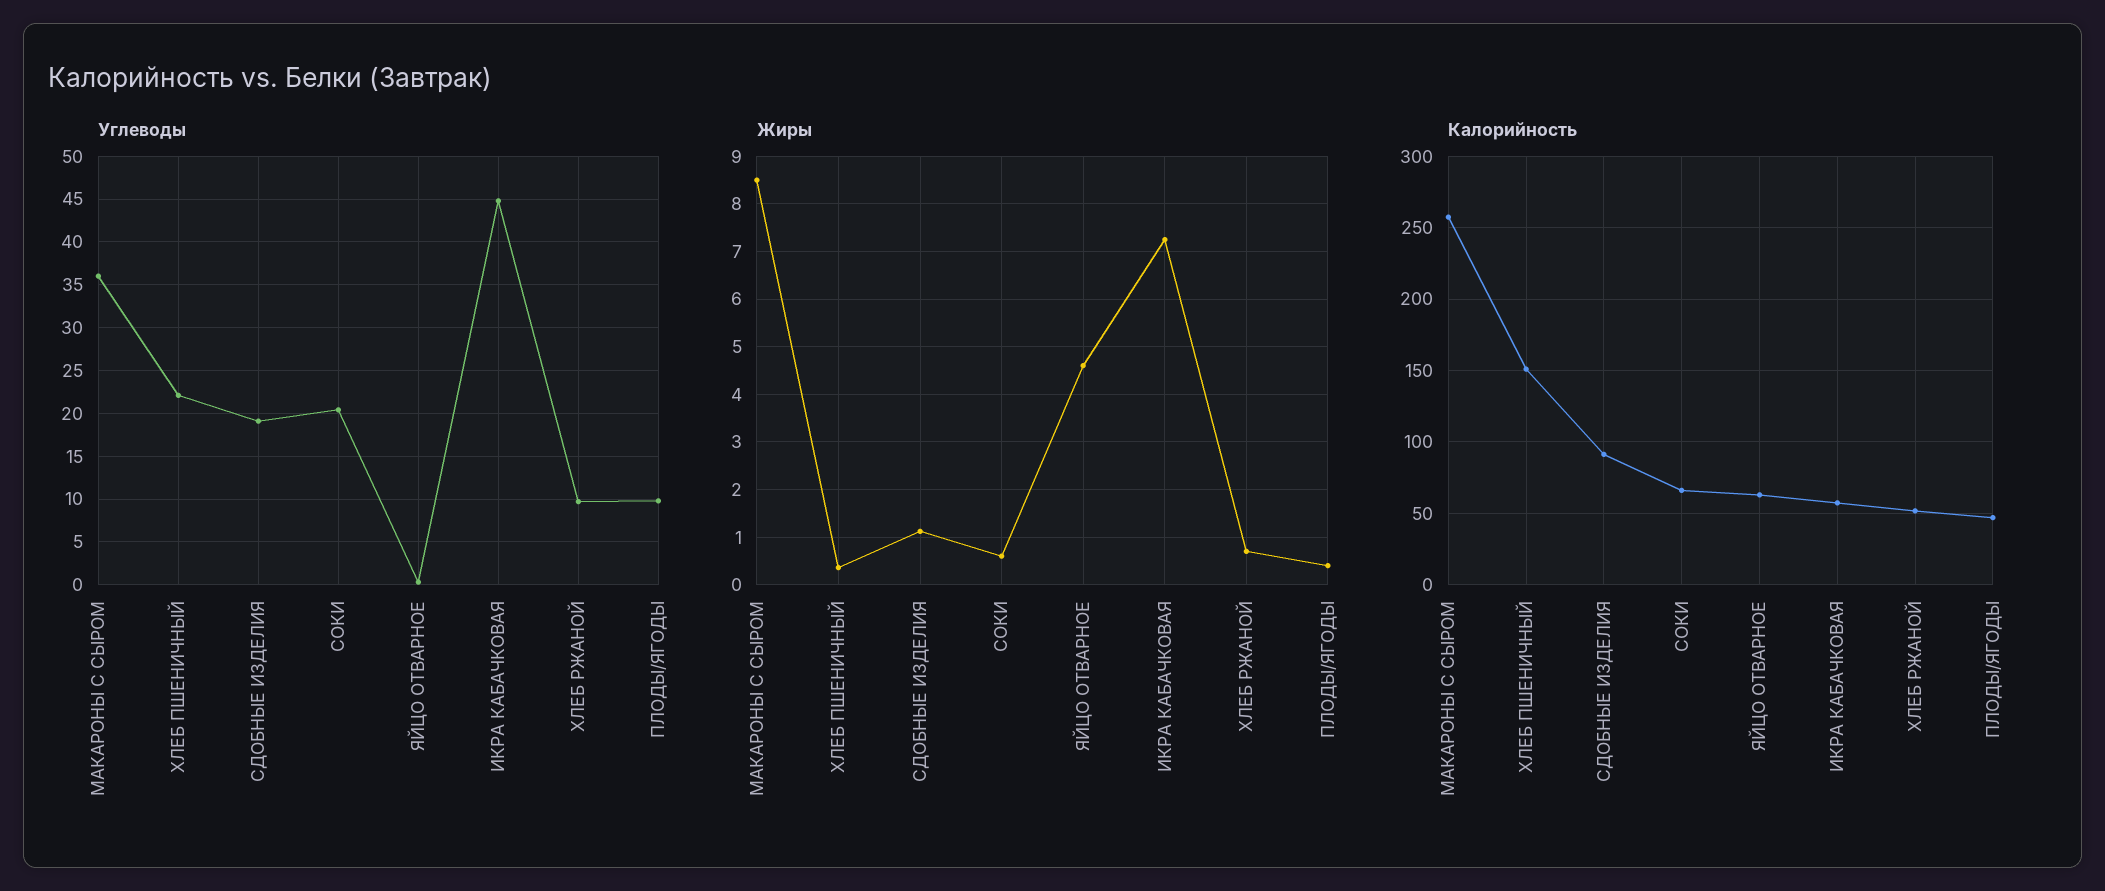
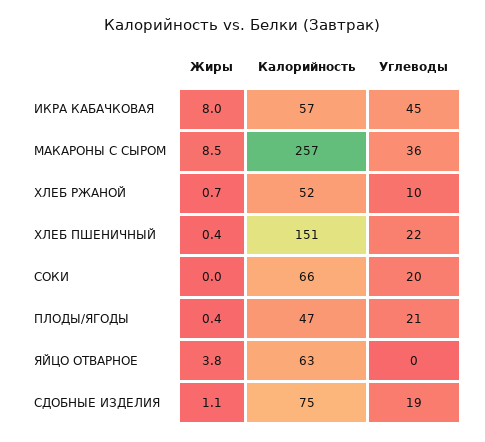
Углеводы, ПЛОДЫ/ЯГОДЫ: 10 -> 21
Жиры, СОКИ: 0.6 -> 0
Жиры, ЯЙЦО ОТВАРНОЕ: 4.6 -> 3.8
Жиры, ИКРА КАБАЧКОВАЯ: 7.2 -> 8
Калорийность, СДОБНЫЕ ИЗДЕЛИЯ: 90 -> 75

